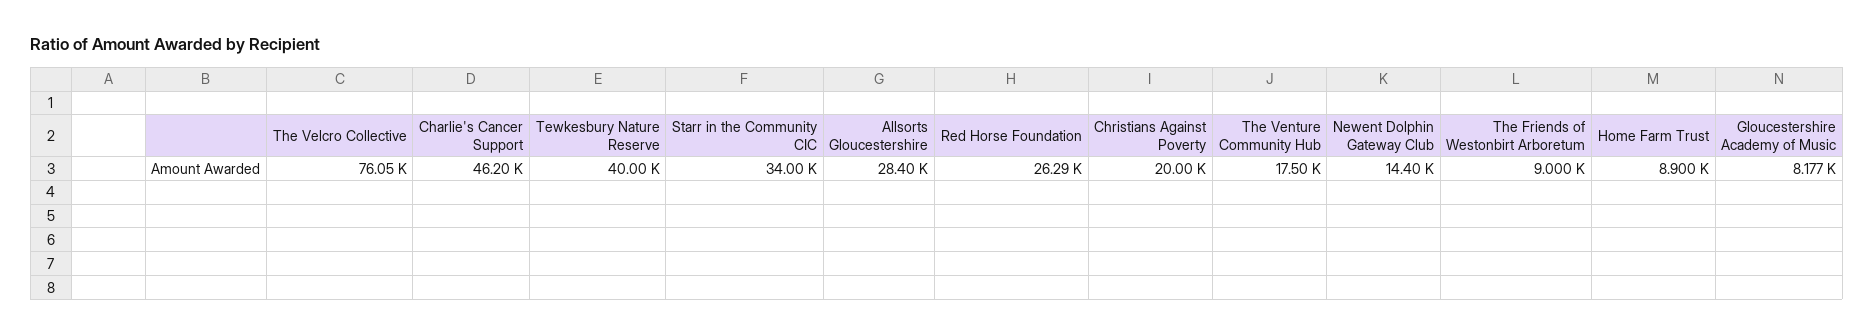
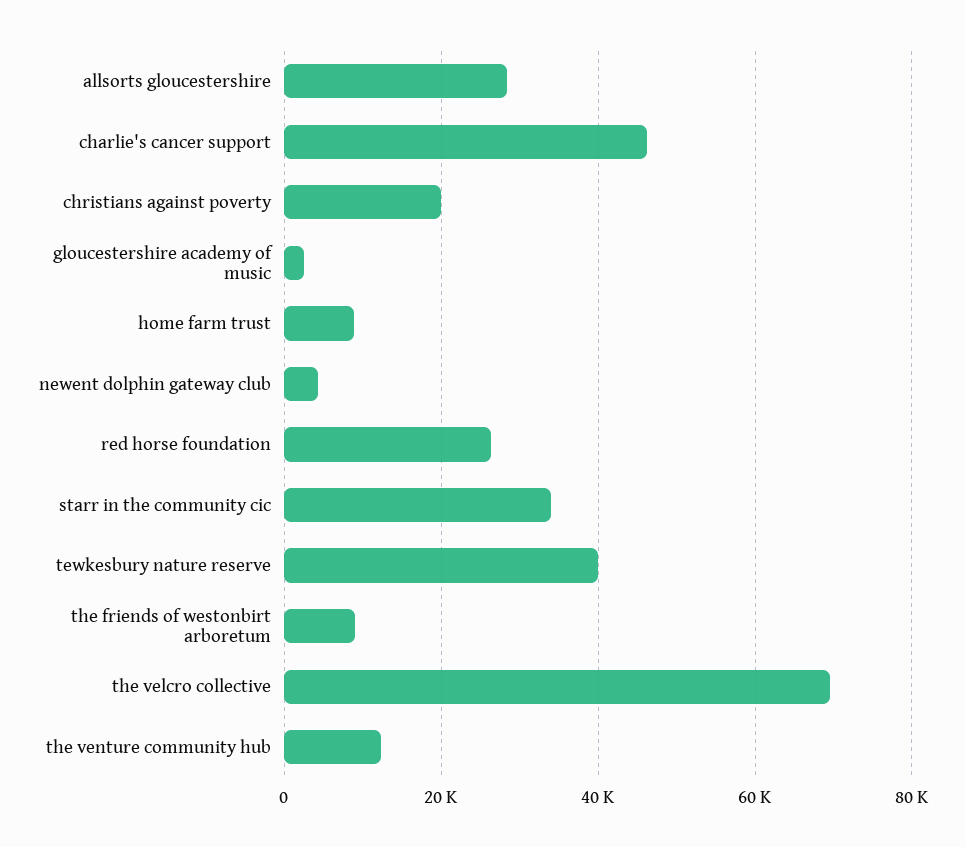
The Velcro Collective: 76050 -> 70000
The Venture Community Hub: 17500 -> 12000
Newent Dolphin Gateway Club: 14400 -> 4000
Gloucestershire Academy of Music: 8177 -> 2000

